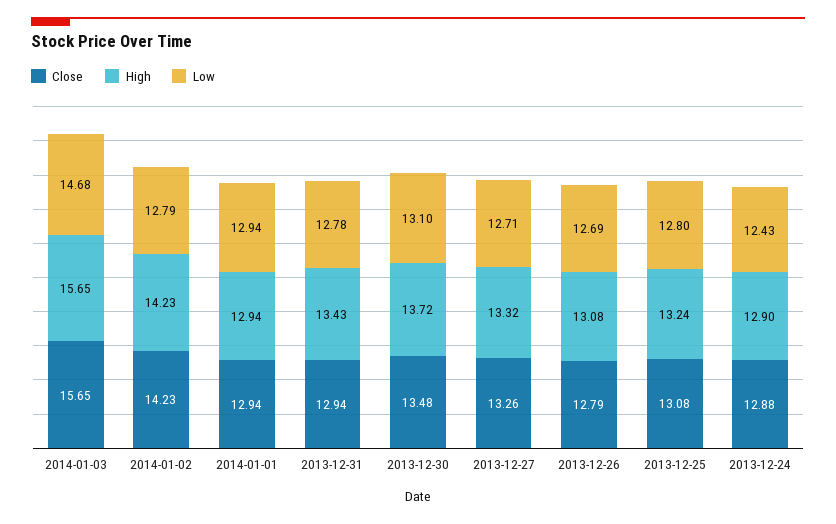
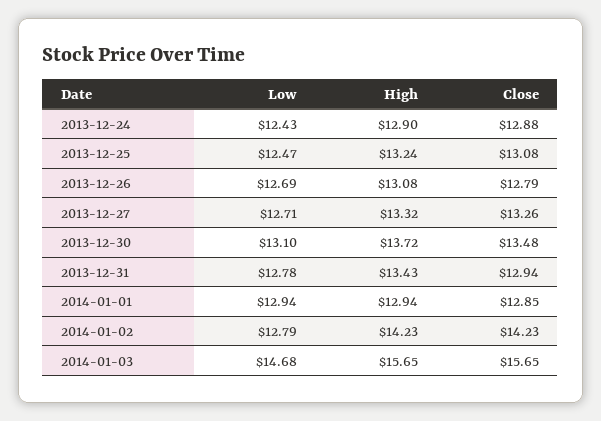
Close, 2014-01-01: 12.94 -> 12.85
Low, 2013-12-25: 12.8 -> 12.47

